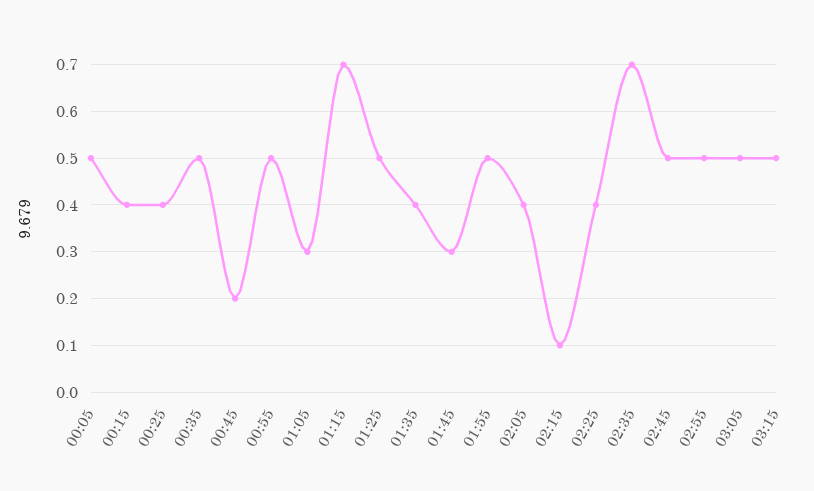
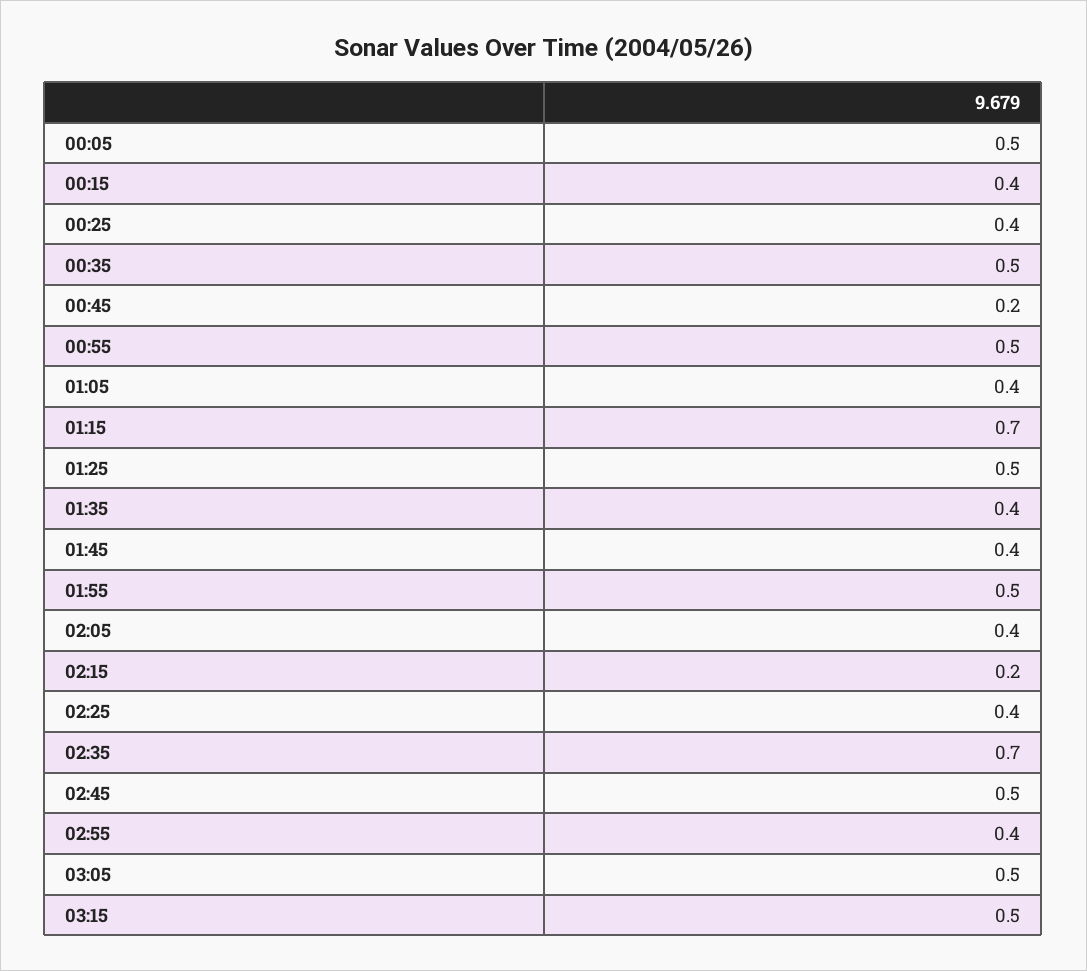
01:05: 0.3 -> 0.4
01:45: 0.3 -> 0.4
02:15: 0.1 -> 0.2
02:55: 0.5 -> 0.4

